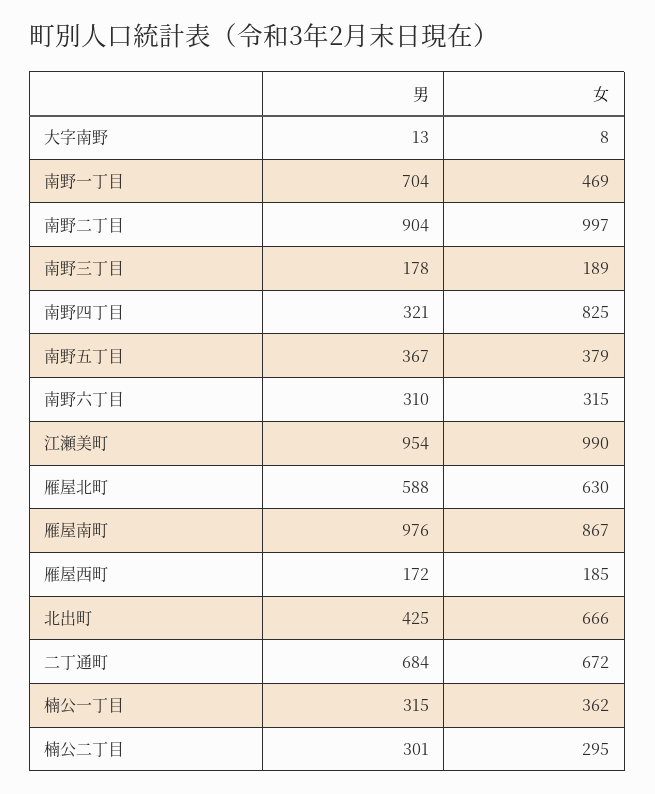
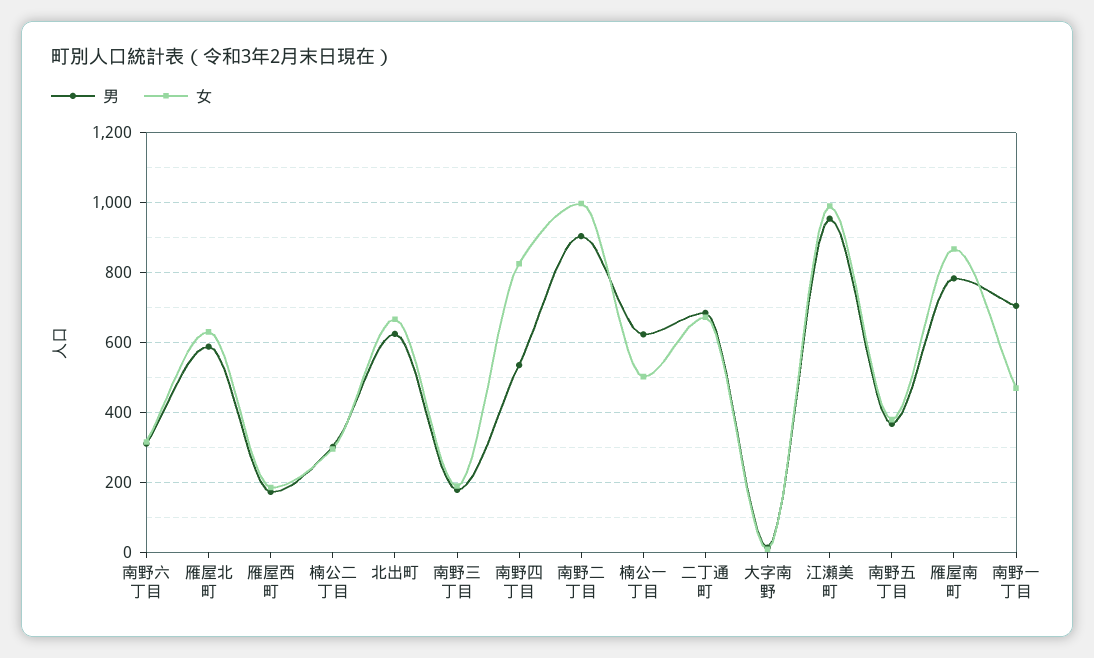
男, 南野四丁目: 321 -> 540
男, 雁屋南町: 976 -> 780
男, 北出町: 425 -> 620
男, 楠公一丁目: 315 -> 620
女, 楠公一丁目: 362 -> 500

